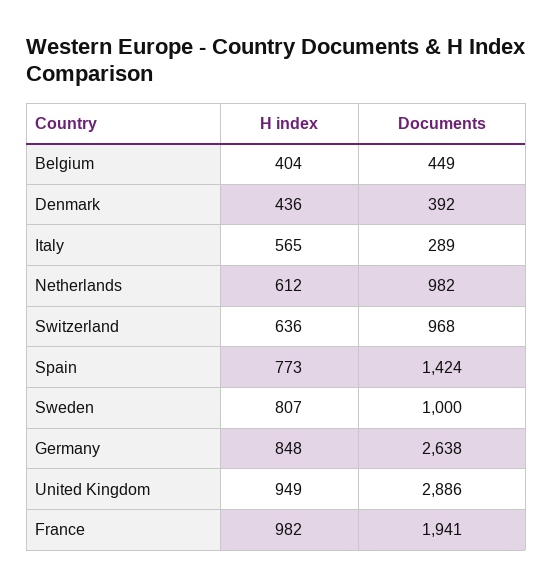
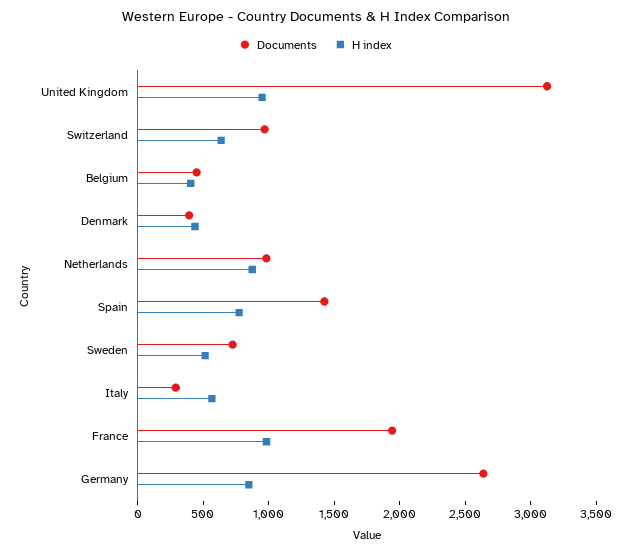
H index, Netherlands: 612 -> 900
H index, Sweden: 807 -> 500
Documents, Sweden: 1000 -> 700
Documents, United Kingdom: 2886 -> 3100

